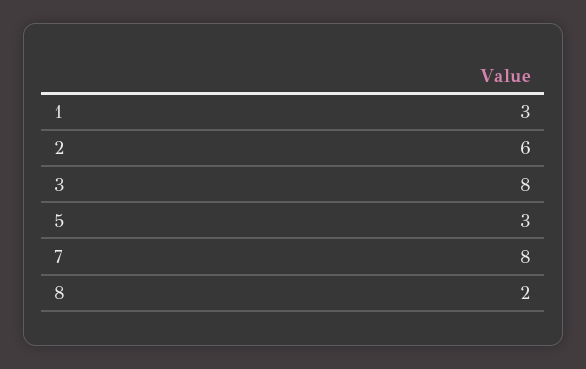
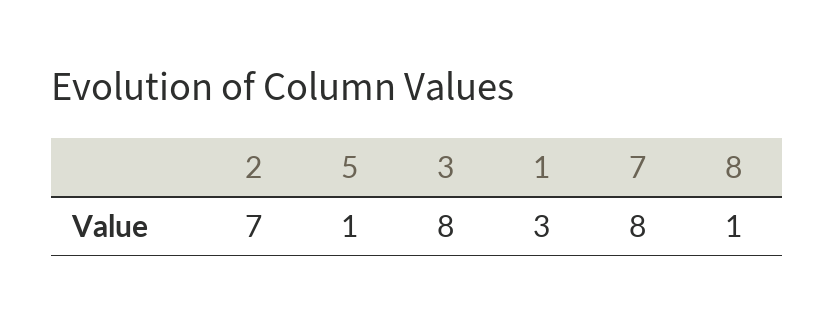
2: 6 -> 7
5: 3 -> 1
8: 2 -> 1

